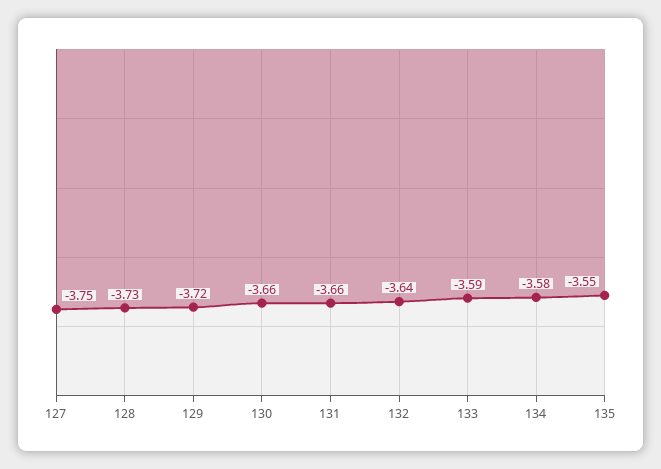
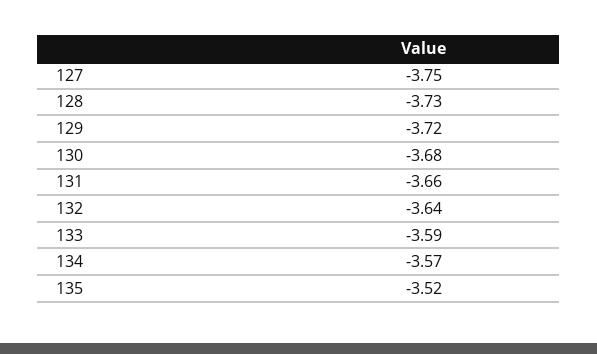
130: -3.66 -> -3.68
134: -3.58 -> -3.57
135: -3.55 -> -3.52

